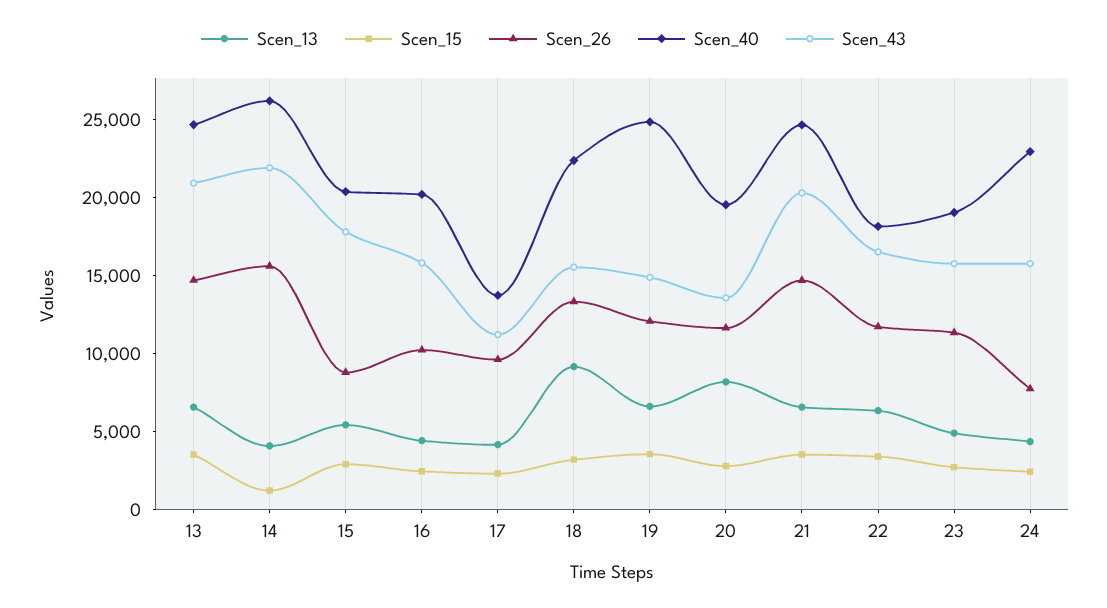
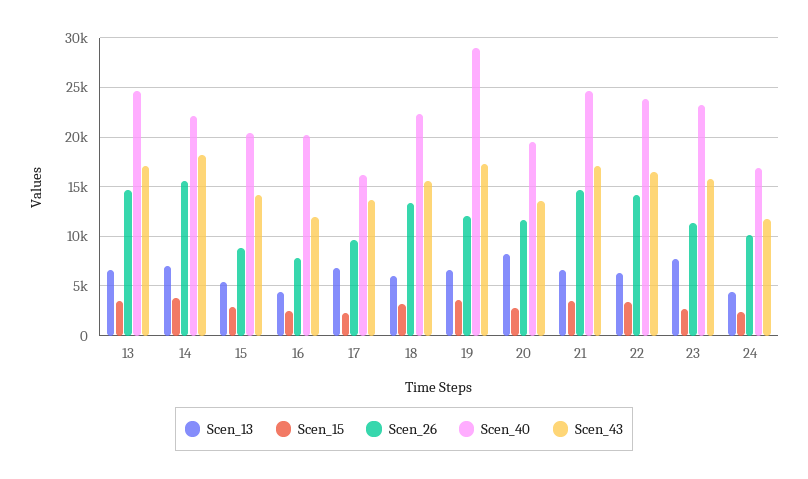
Scen_43, 13: 21000 -> 17000
Scen_13, 14: 4000 -> 7000
Scen_15, 14: 1000 -> 4000
Scen_40, 14: 26000 -> 22000
Scen_43, 14: 22000 -> 18000
Scen_43, 15: 18000 -> 14000
Scen_26, 16: 10000 -> 8000
Scen_43, 16: 16000 -> 12000
Scen_13, 17: 4000 -> 7000
Scen_40, 17: 14000 -> 16000
Scen_43, 17: 11000 -> 14000
Scen_13, 18: 9000 -> 6000
Scen_40, 19: 25000 -> 29000
Scen_43, 19: 15000 -> 17000
Scen_43, 21: 20000 -> 17000
Scen_26, 22: 12000 -> 14000
Scen_40, 22: 18000 -> 24000
Scen_13, 23: 5000 -> 8000
Scen_40, 23: 19000 -> 23000
Scen_26, 24: 8000 -> 10000
Scen_40, 24: 23000 -> 17000
Scen_43, 24: 16000 -> 12000

